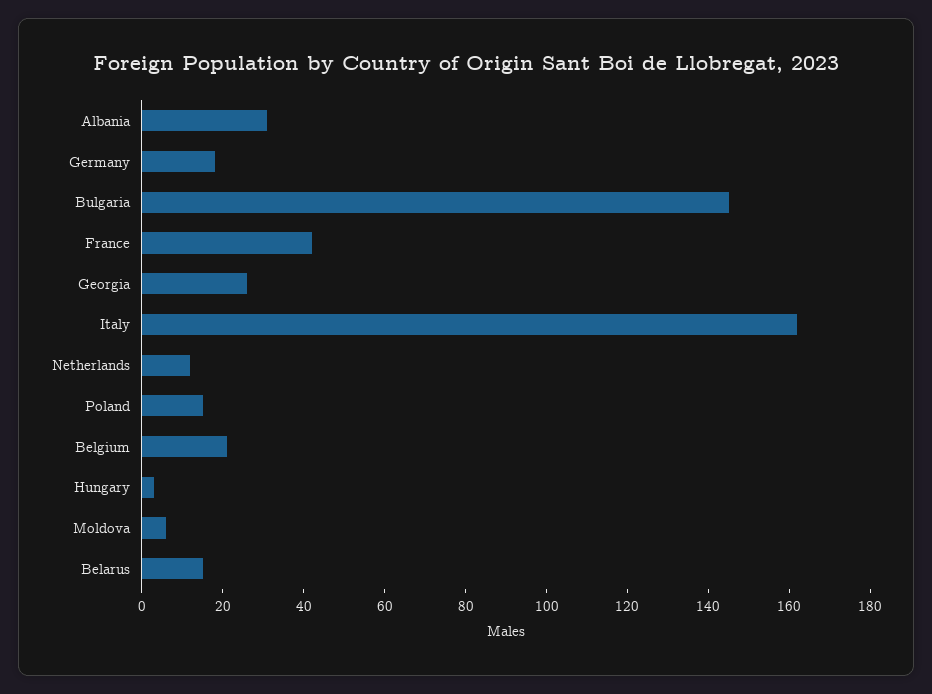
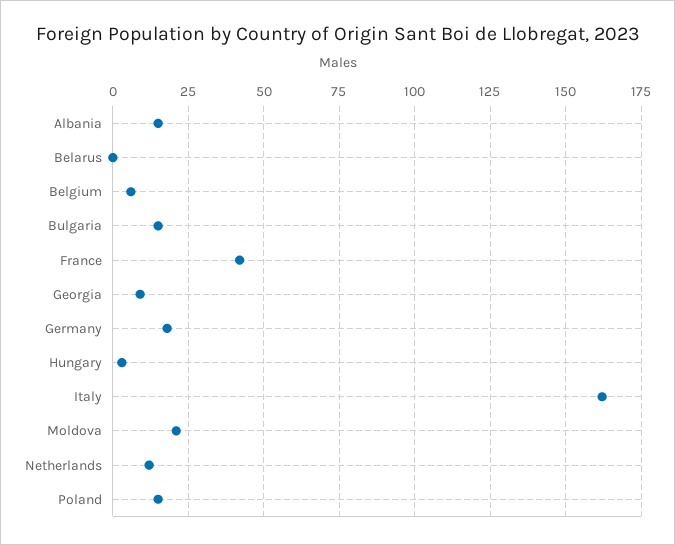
Albania: 30 -> 15
Bulgaria: 145 -> 15
Georgia: 25 -> 10
Belgium: 20 -> 5
Moldova: 5 -> 20
Belarus: 15 -> 0

